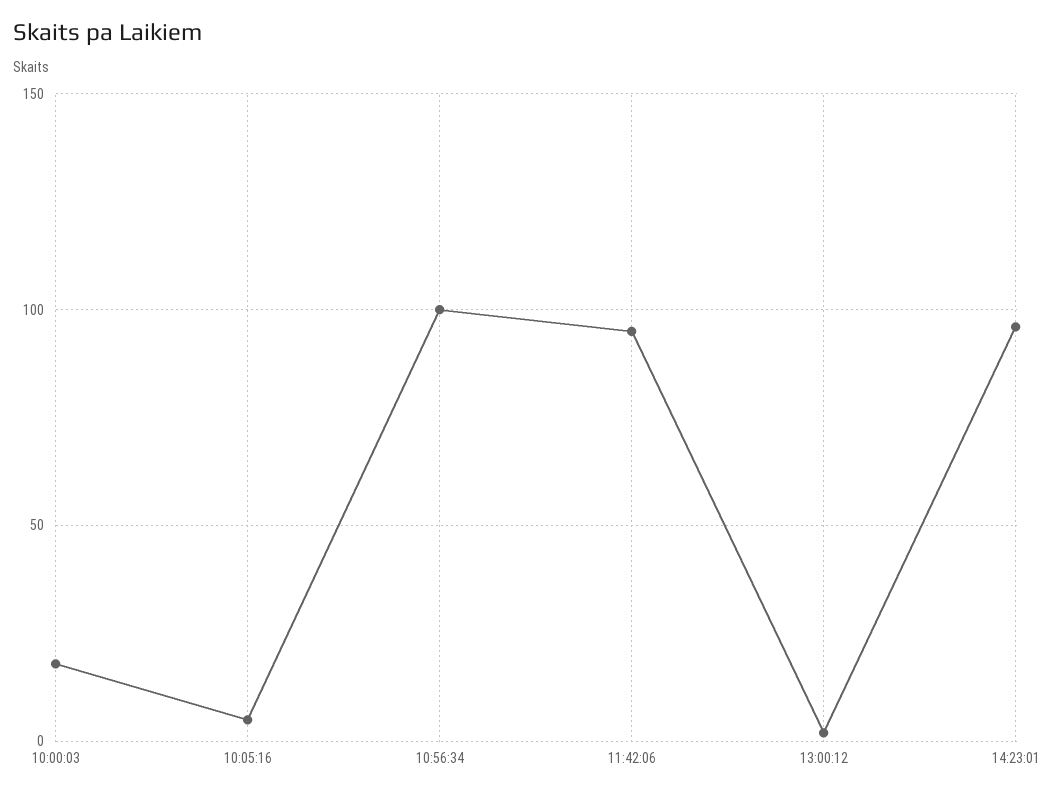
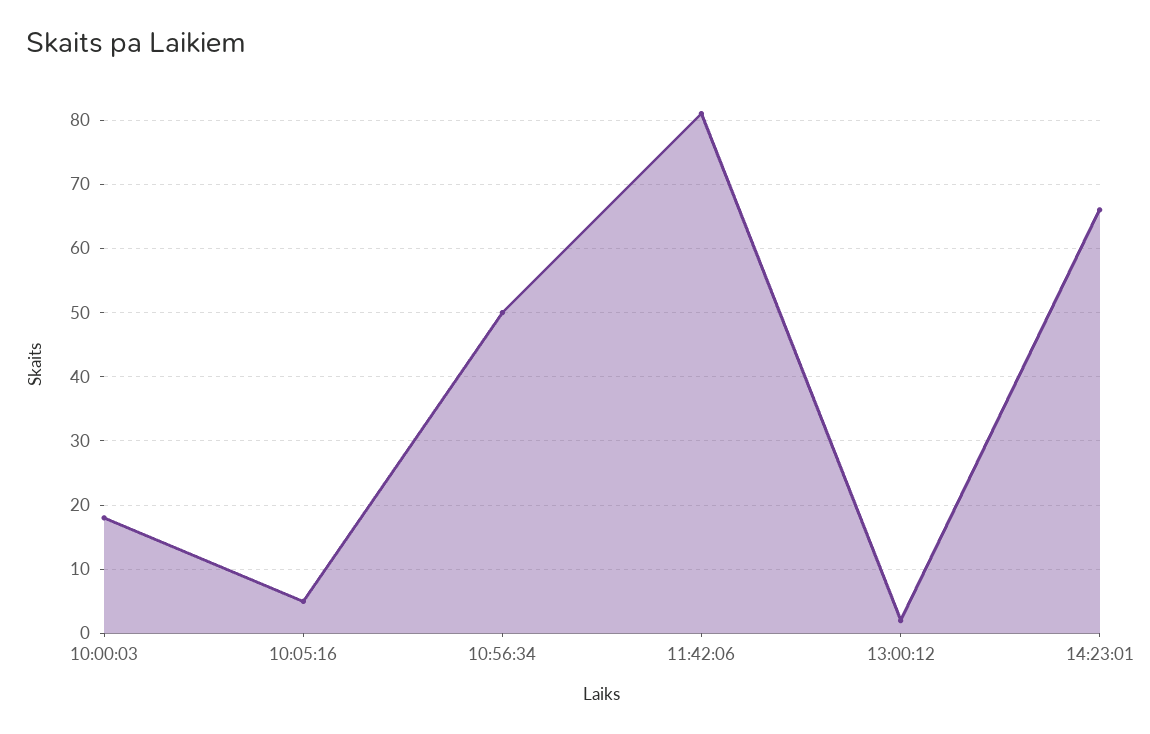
10:56:34: 100 -> 50
11:42:06: 95 -> 81
14:23:01: 95 -> 66

